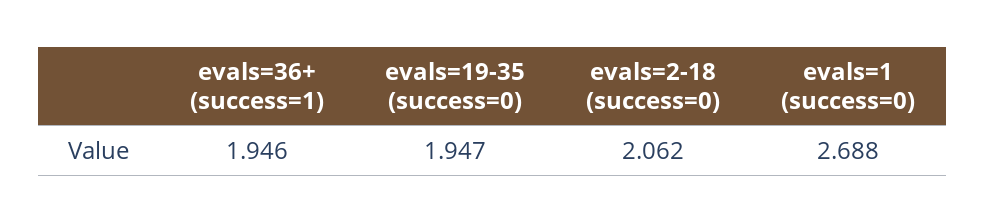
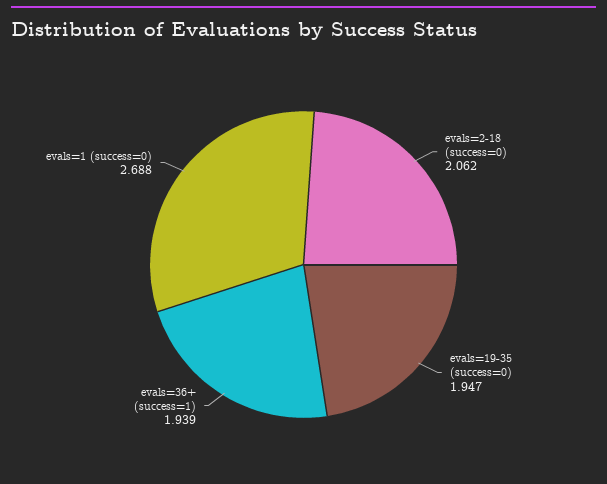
evals=36+ (success=1): 1.946 -> 1.939

